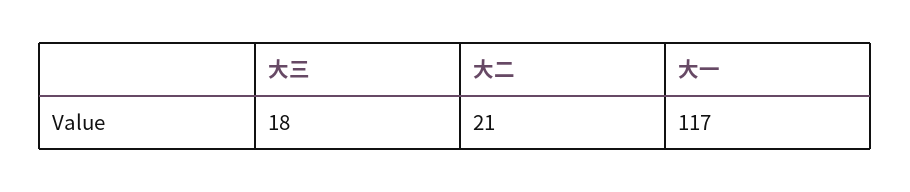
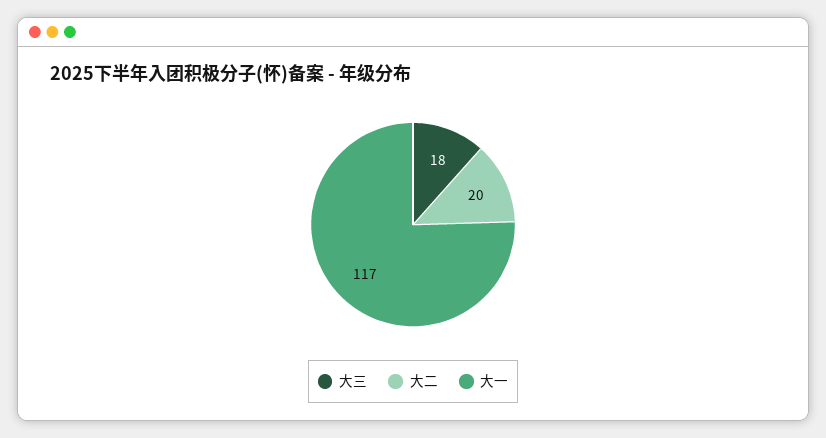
大二: 21 -> 20

